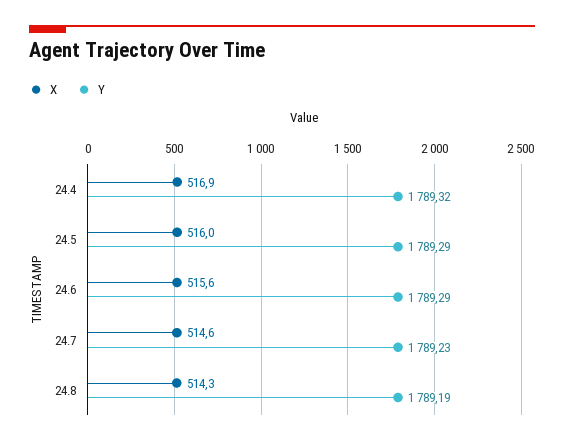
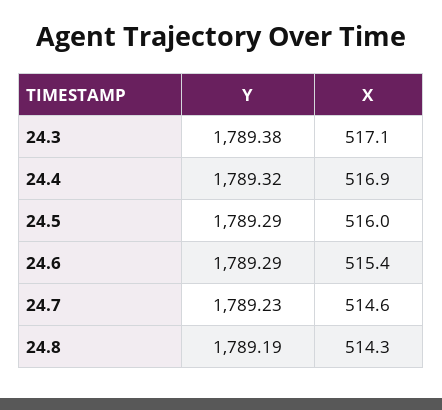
X, 24.6: 515.6 -> 515.4
Y, 24.3: none -> 1789.38
X, 24.3: none -> 517.1

